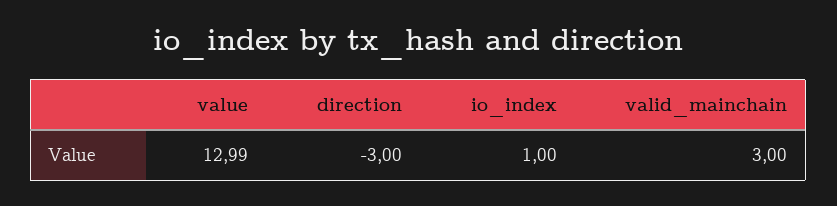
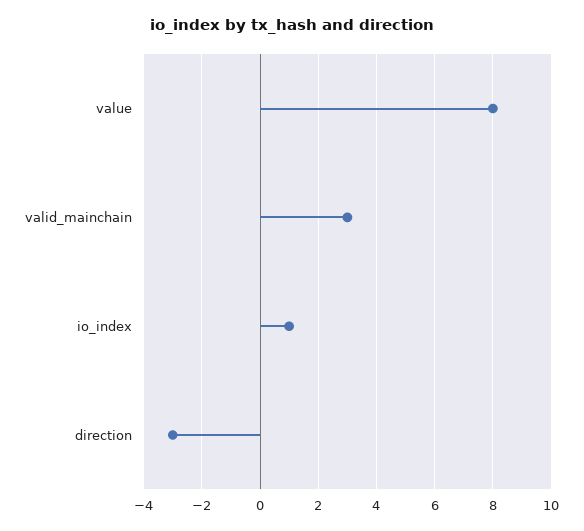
value: 12.99 -> 8

